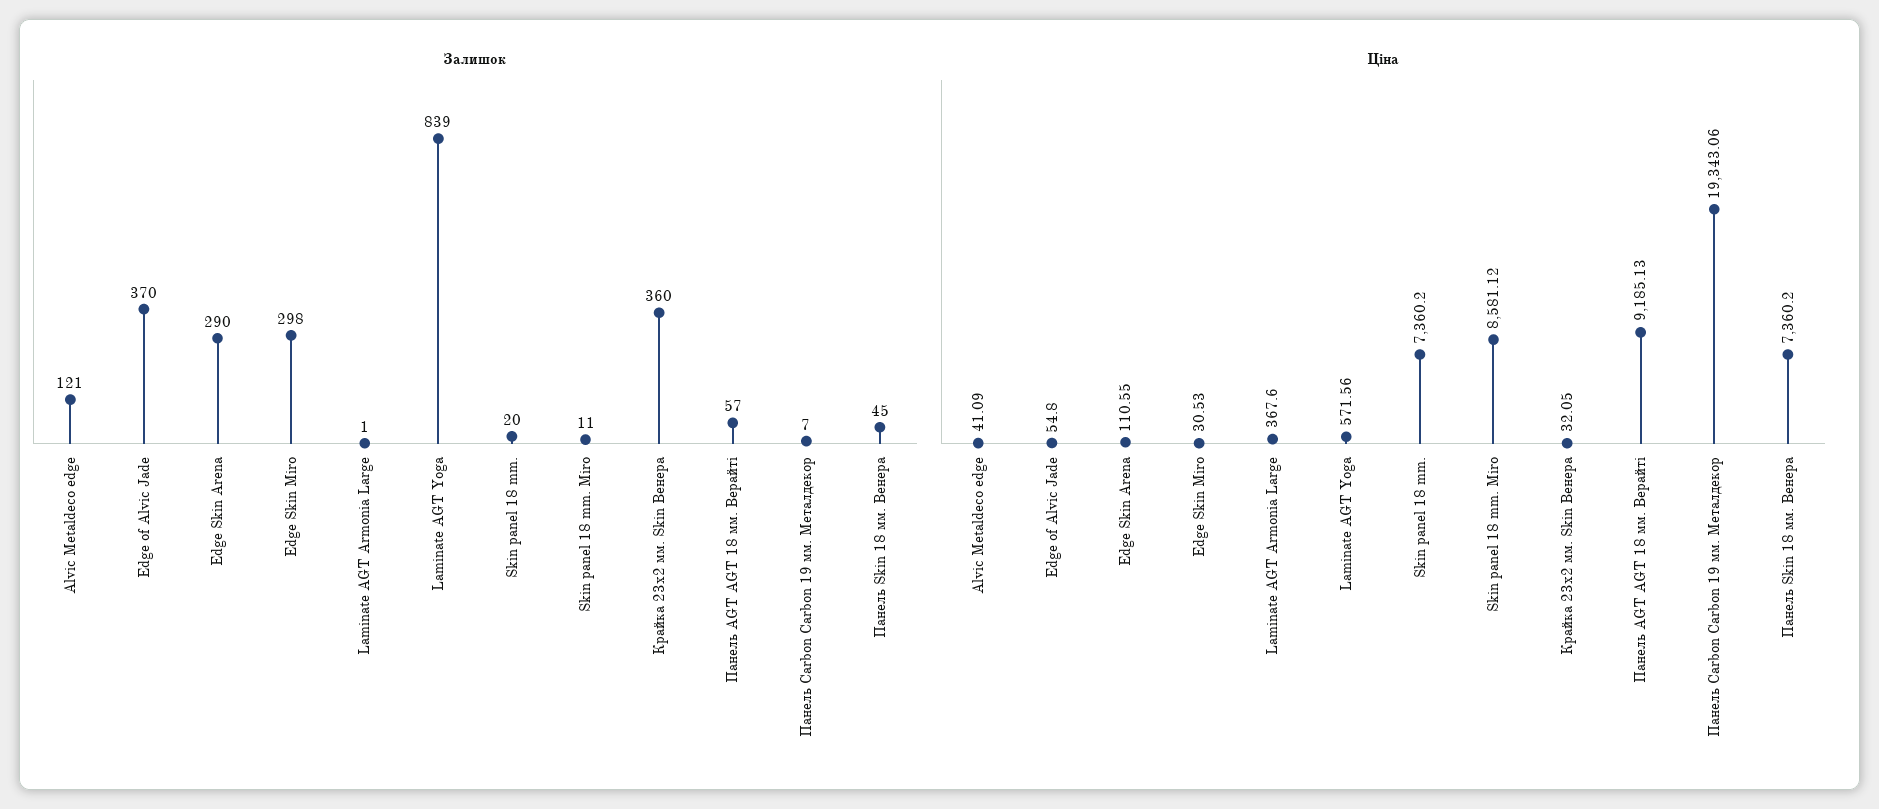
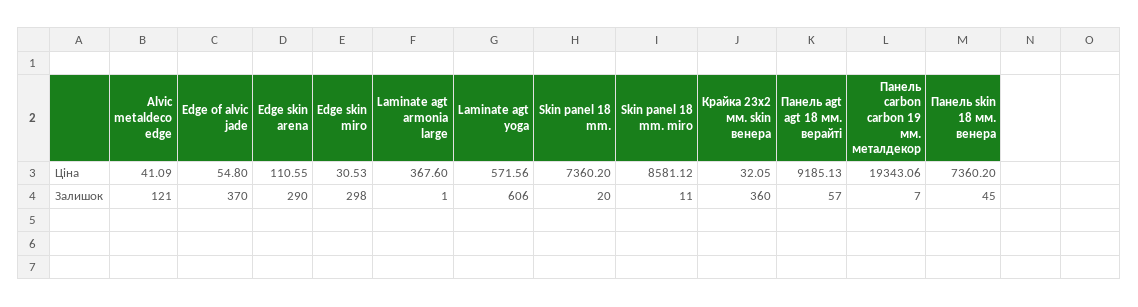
Залишок, Laminate AGT Yoga: 839 -> 606

